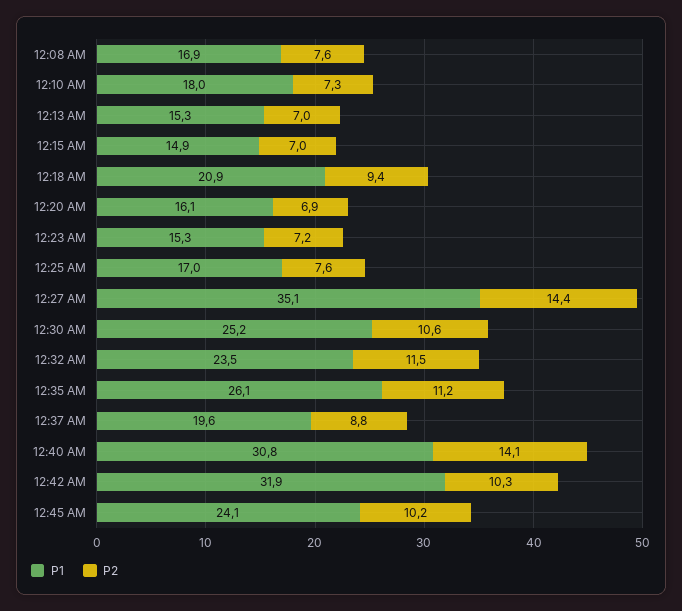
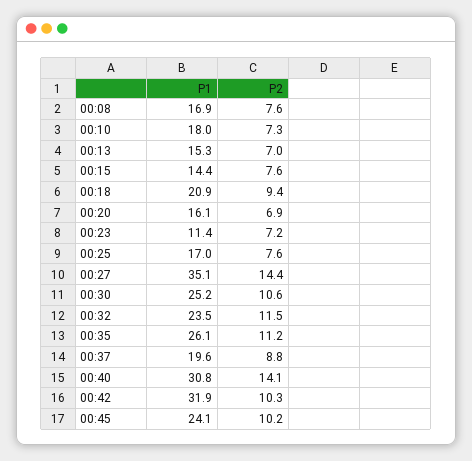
P1, 12:15 AM: 14.9 -> 14.4
P2, 12:15 AM: 7 -> 7.6
P1, 12:23 AM: 15.3 -> 11.4

